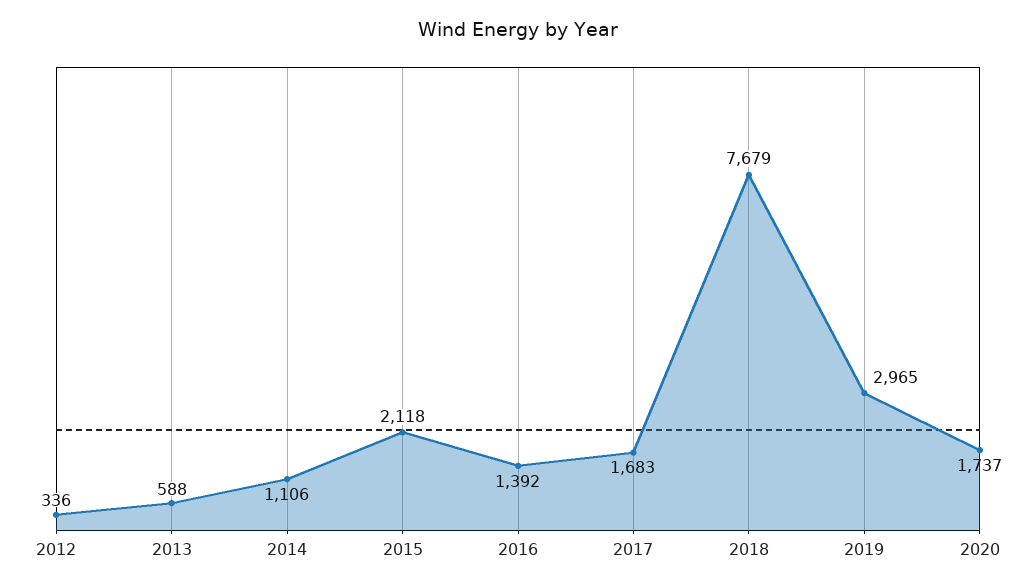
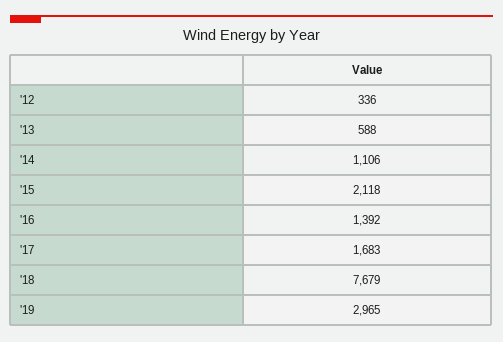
2020: 1737 -> none

